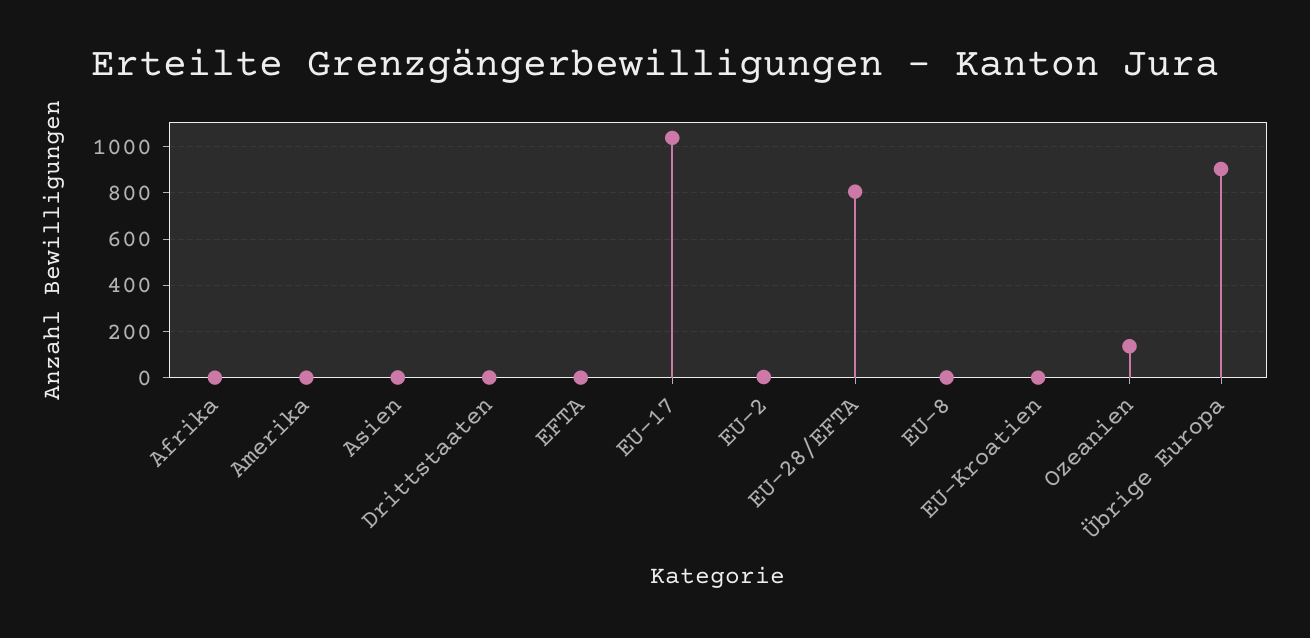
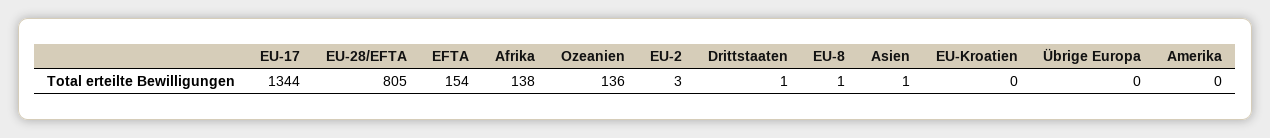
Afrika: 0 -> 138
EFTA: 0 -> 154
EU-17: 1050 -> 1344
Übrige Europa: 900 -> 0

